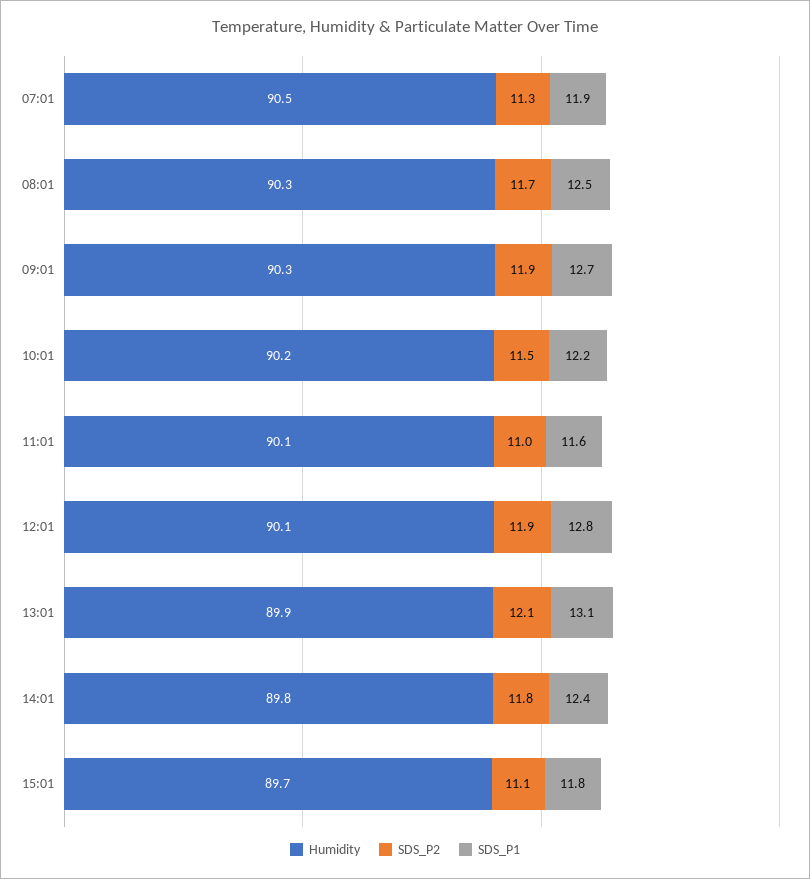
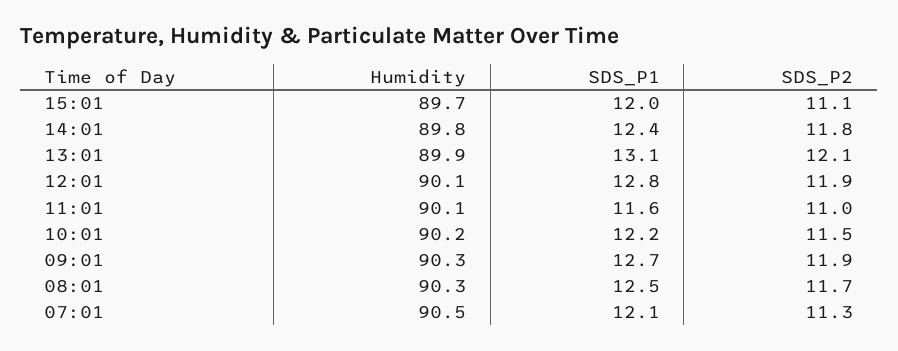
SDS_P1, 07:01: 11.9 -> 12.1
SDS_P1, 15:01: 11.8 -> 12

